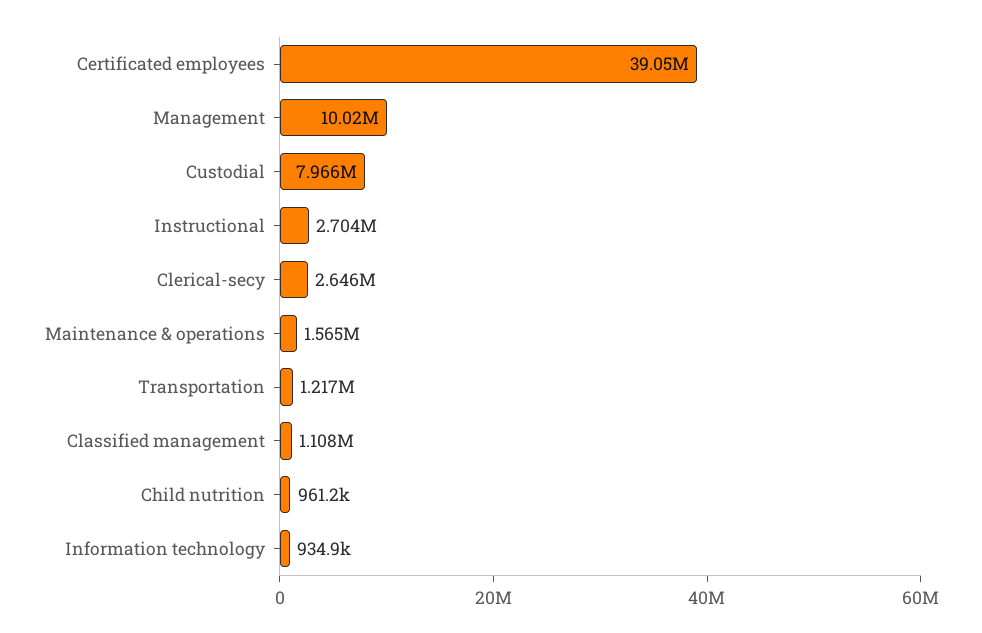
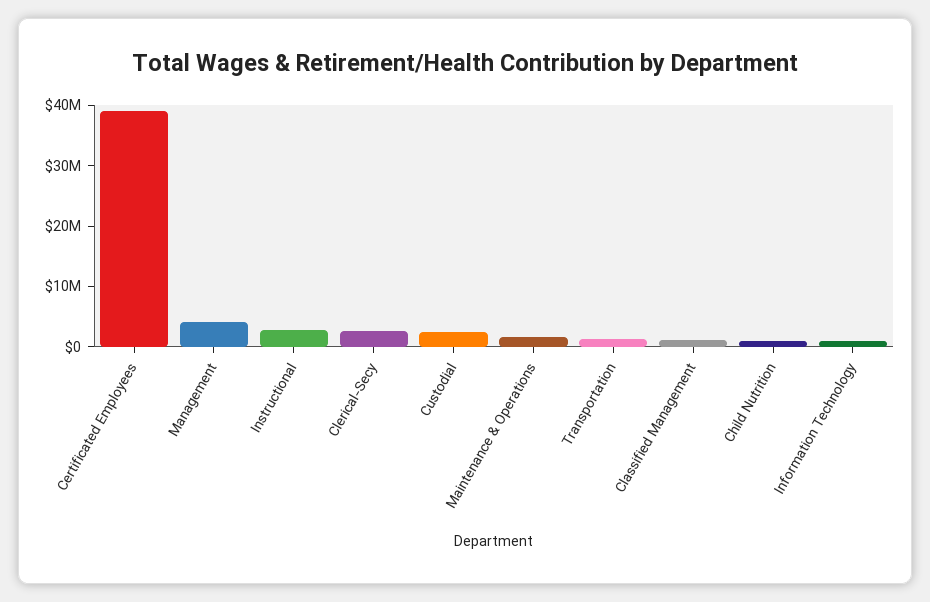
Management: 10020000 -> 4000000
Custodial: 7966000 -> 2000000

